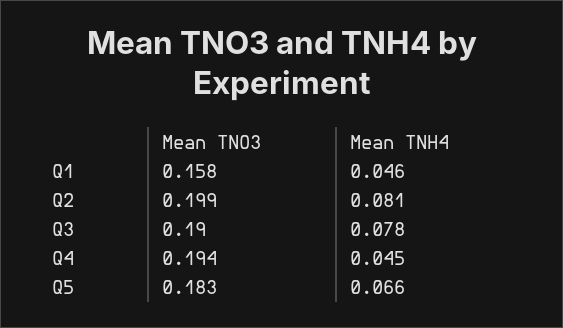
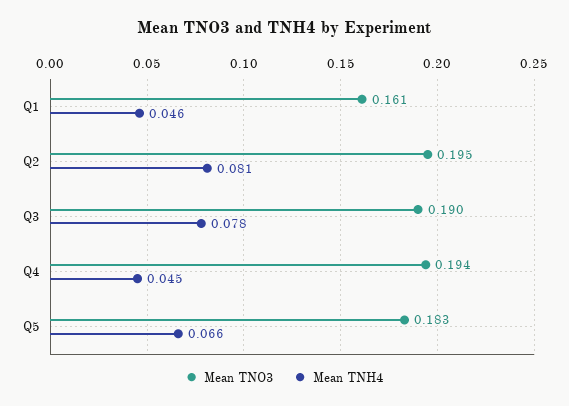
Mean TNO3, Q1: 0.158 -> 0.161
Mean TNO3, Q2: 0.199 -> 0.195

